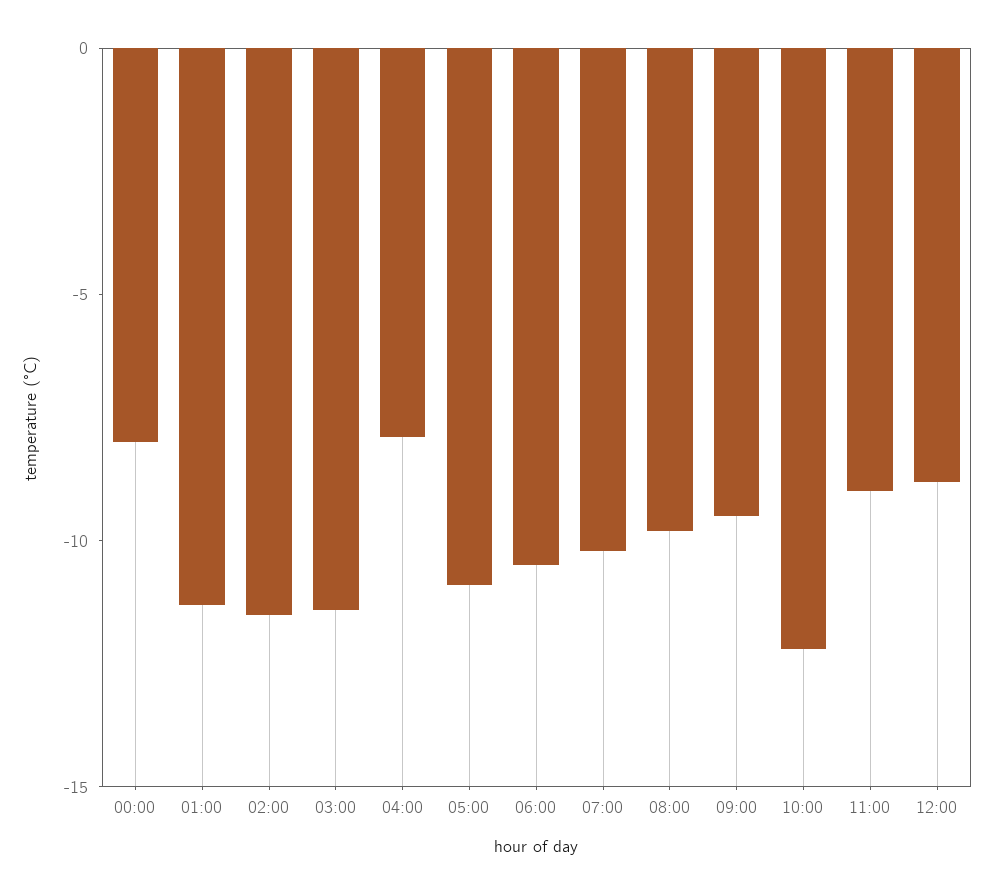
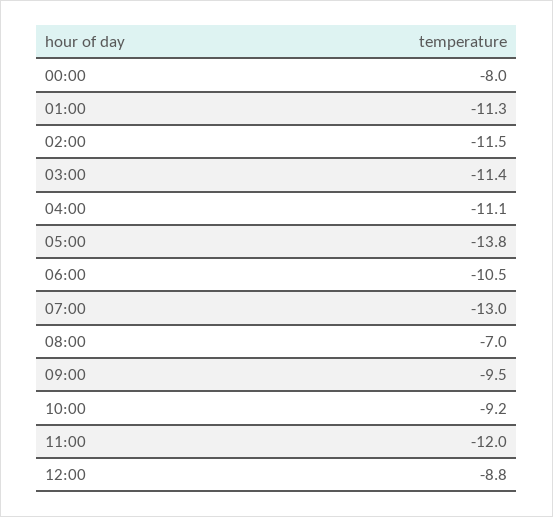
04:00: -8 -> -11.1
05:00: -11 -> -13.8
07:00: -10 -> -13
08:00: -10 -> -7
10:00: -12 -> -9.2
11:00: -9 -> -12

